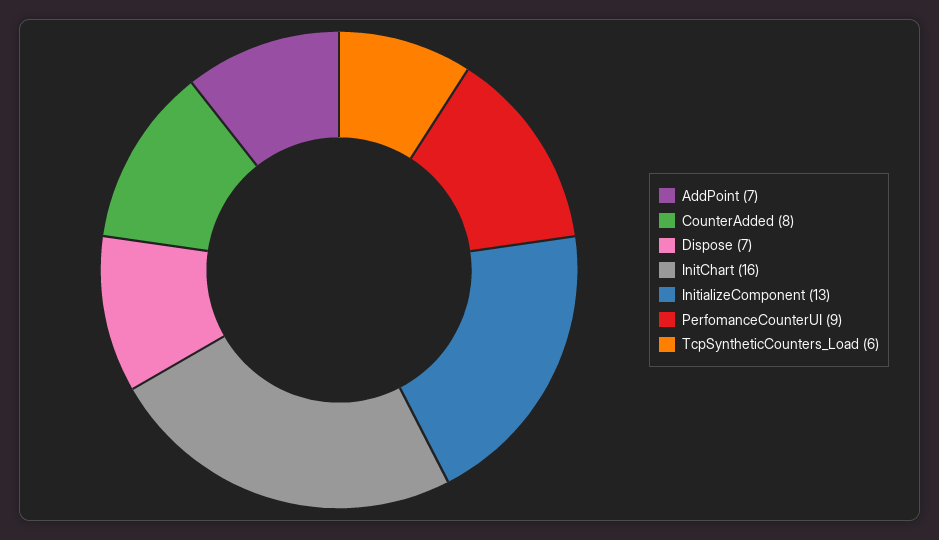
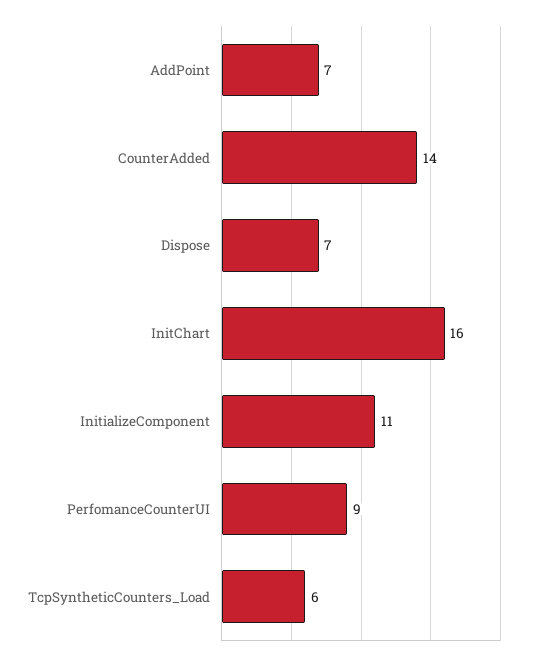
CounterAdded: 8 -> 14
InitializeComponent: 13 -> 11

